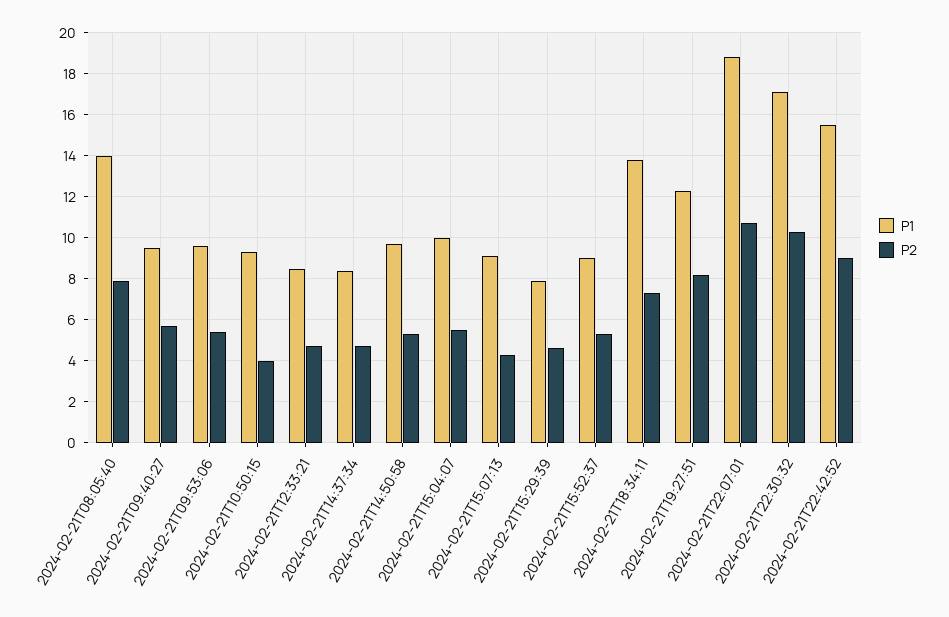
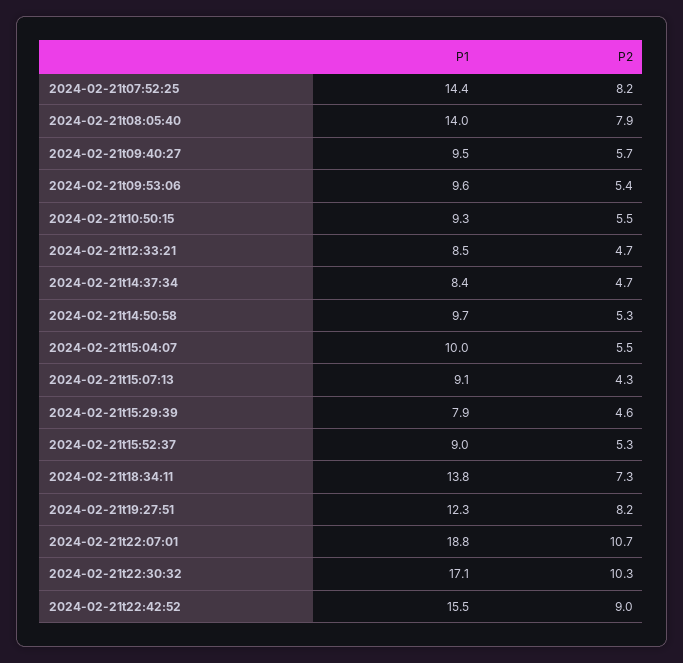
P2, 2024-02-21T10:50:15: 4 -> 5.5
P1, 2024-02-21t07:52:25: none -> 14.4
P2, 2024-02-21t07:52:25: none -> 8.2

